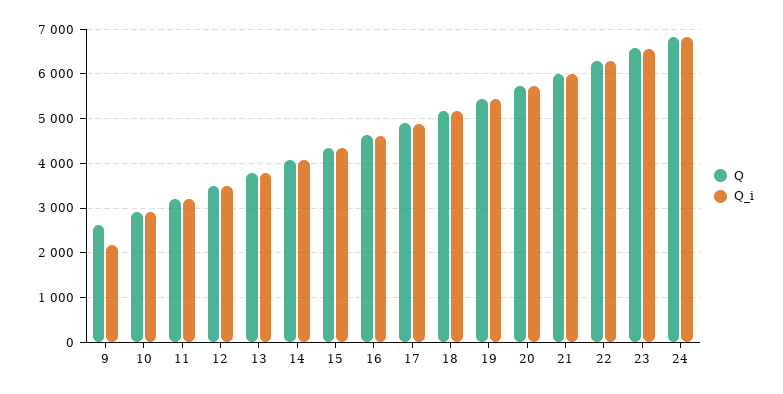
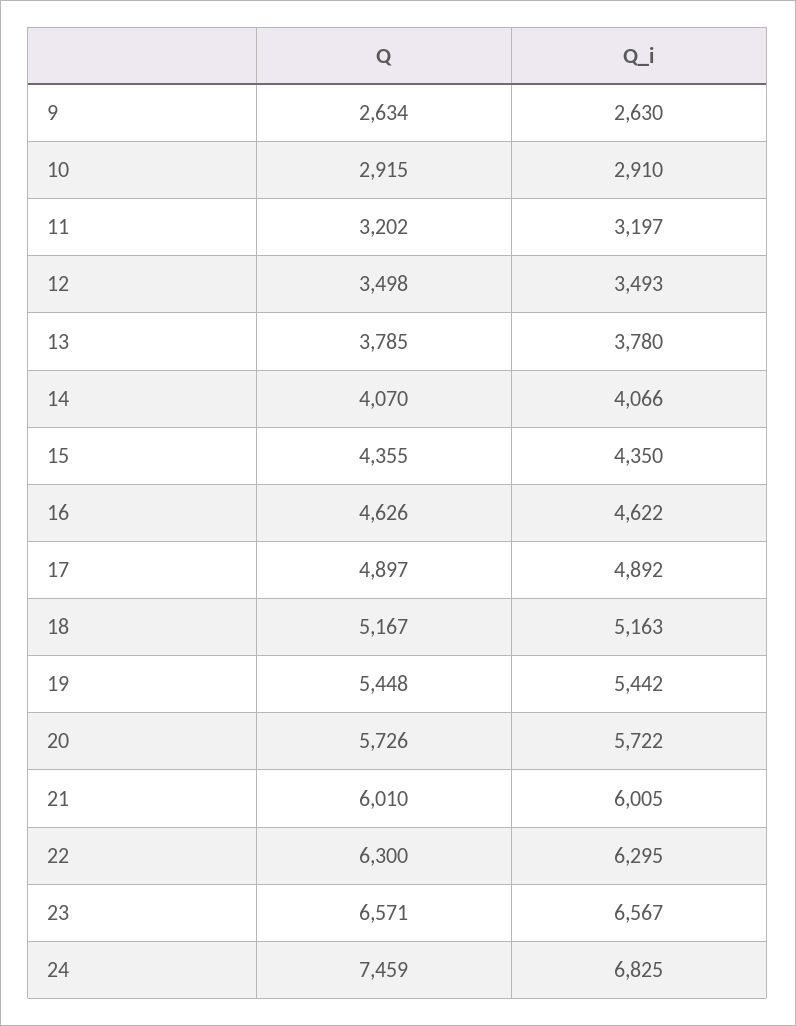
Q_i, 9: 2200 -> 2630
Q, 24: 6800 -> 7459

